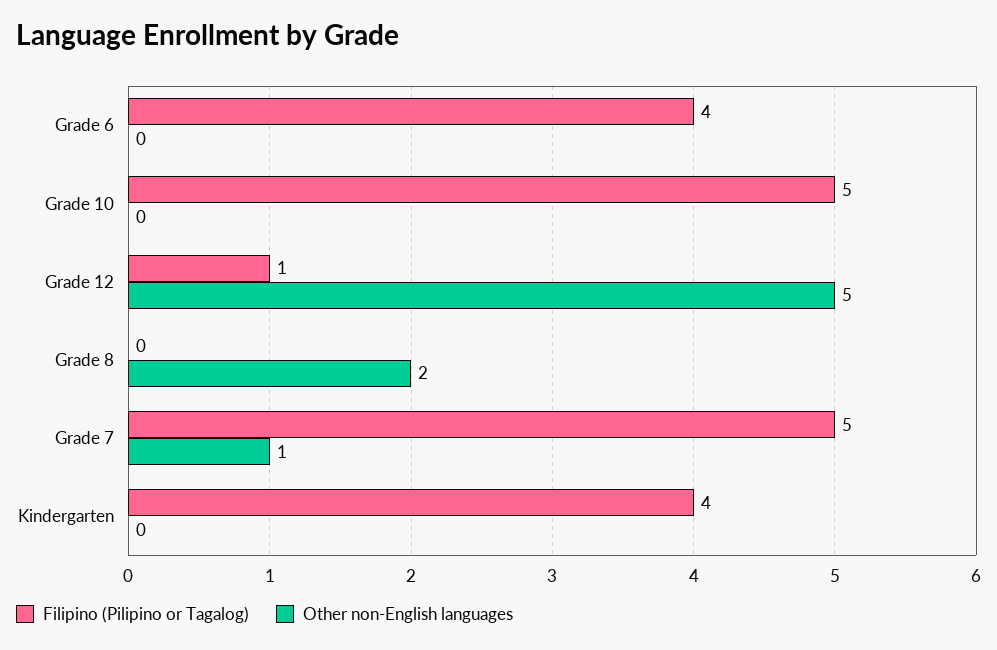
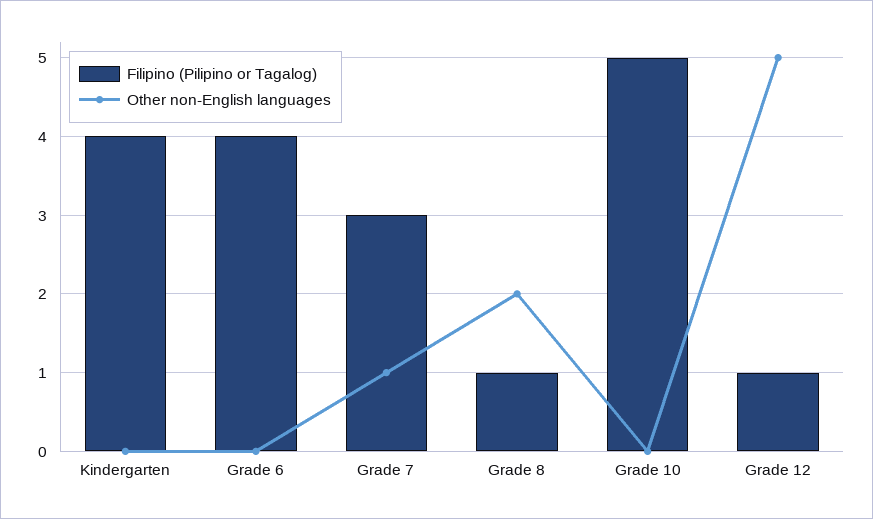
Filipino (Pilipino or Tagalog), Grade 8: 0 -> 1
Filipino (Pilipino or Tagalog), Grade 7: 5 -> 3

